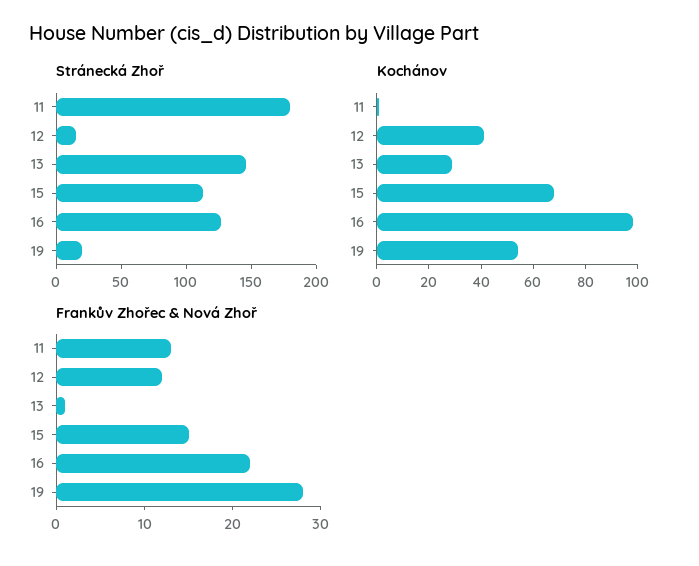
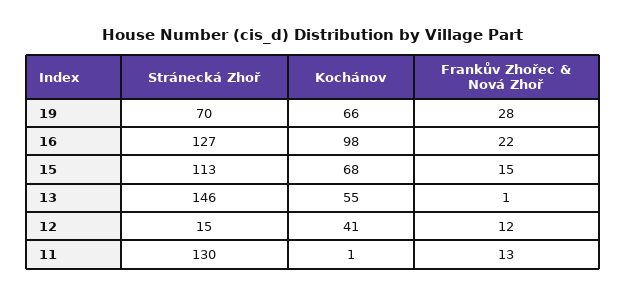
Stránecká Zhoř, 11: 180 -> 130
Stránecká Zhoř, 19: 20 -> 70
Kochánov, 13: 30 -> 55
Kochánov, 19: 55 -> 66

